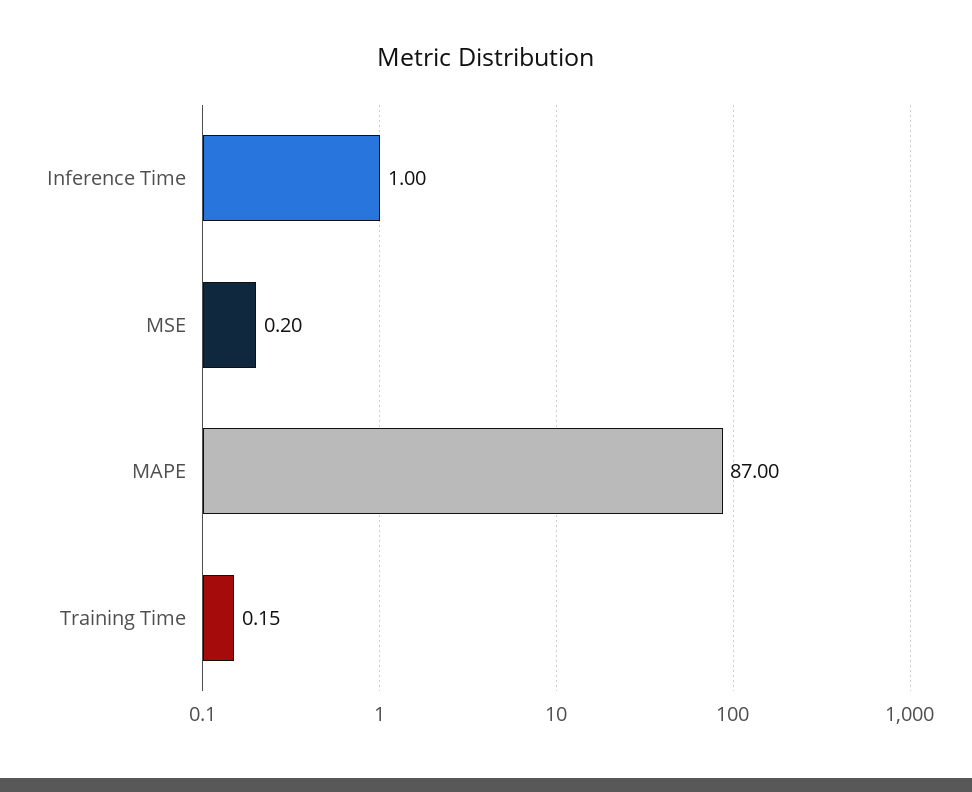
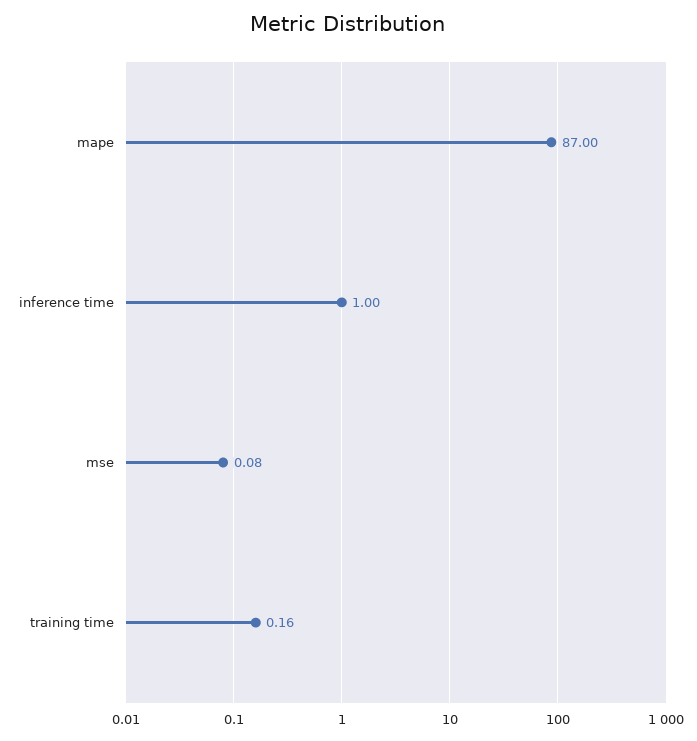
MSE: 0.2 -> 0.08
Training Time: 0.15 -> 0.16

